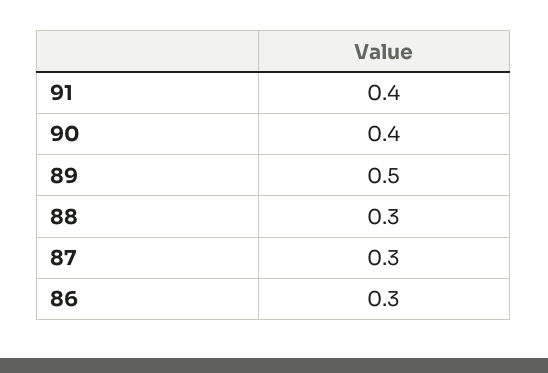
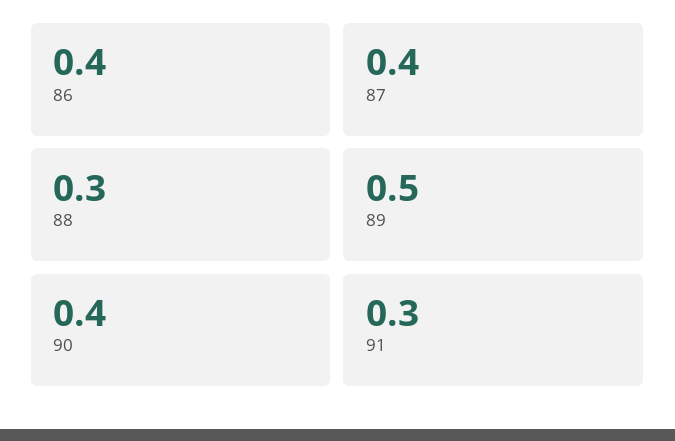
91: 0.4 -> 0.3
87: 0.3 -> 0.4
86: 0.3 -> 0.4

